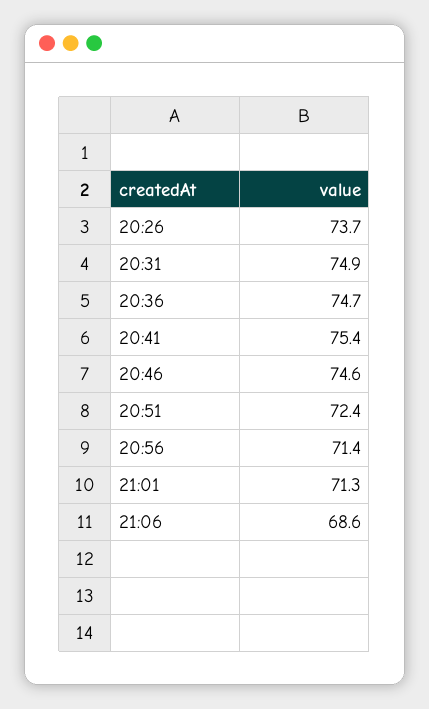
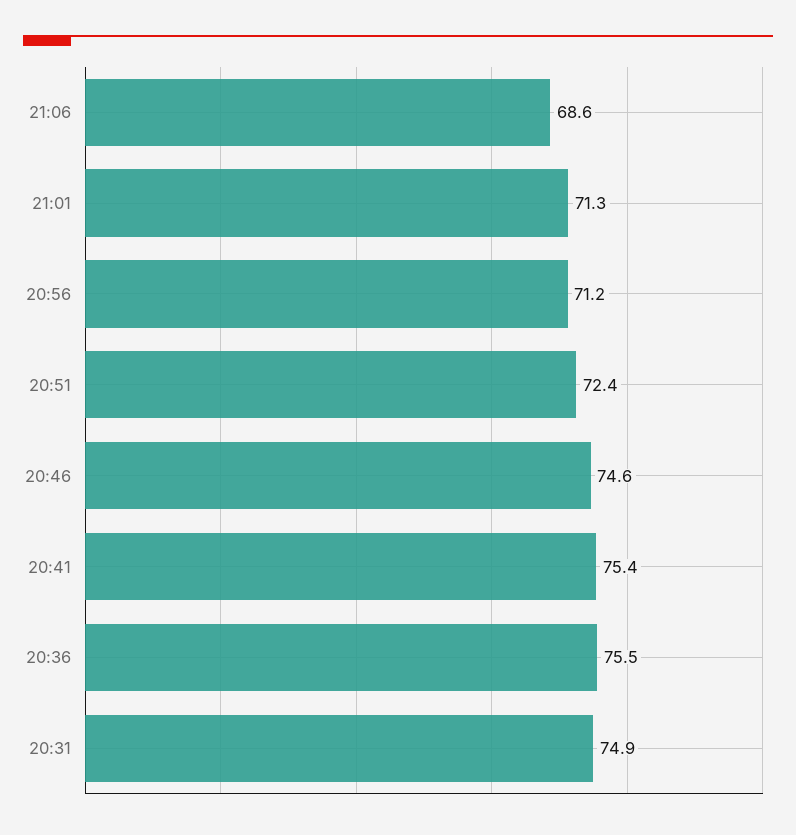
20:26: 73.7 -> none
20:36: 74.7 -> 75.5
20:56: 71.4 -> 71.2

